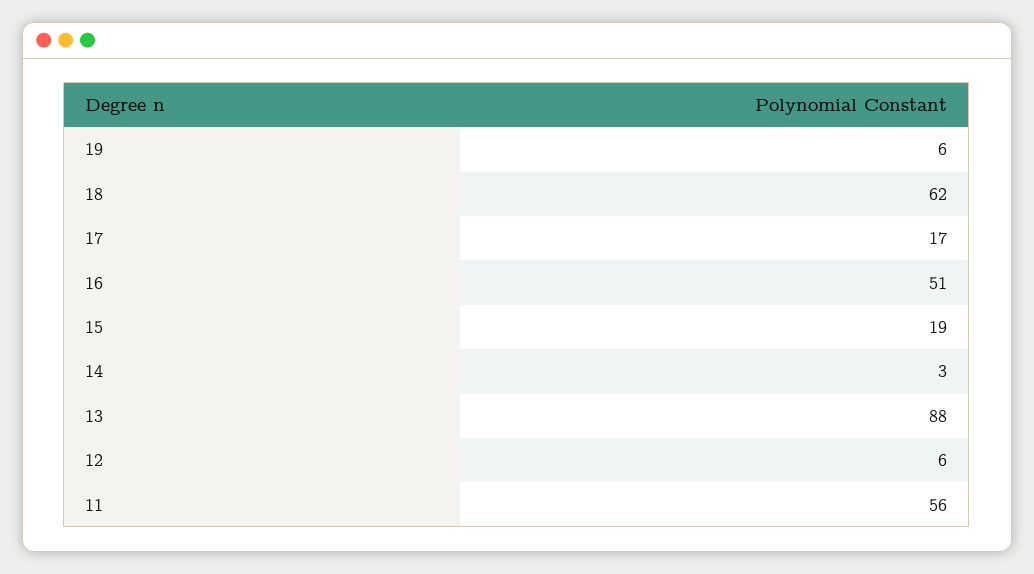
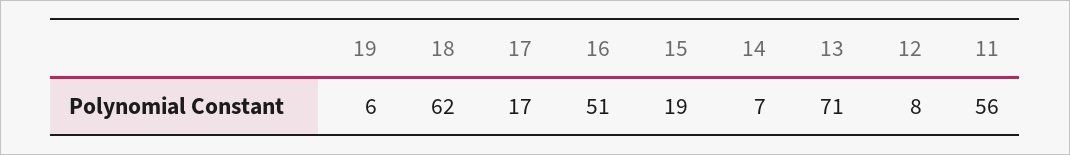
14: 3 -> 7
13: 88 -> 71
12: 6 -> 8

